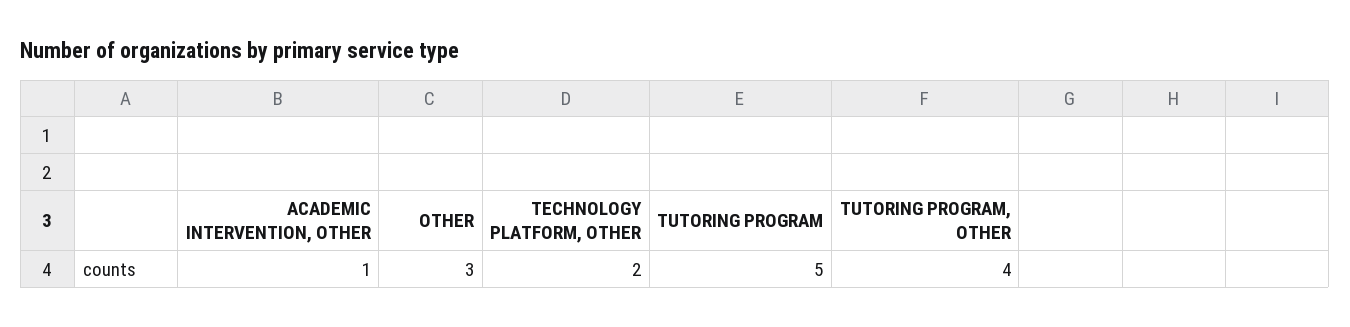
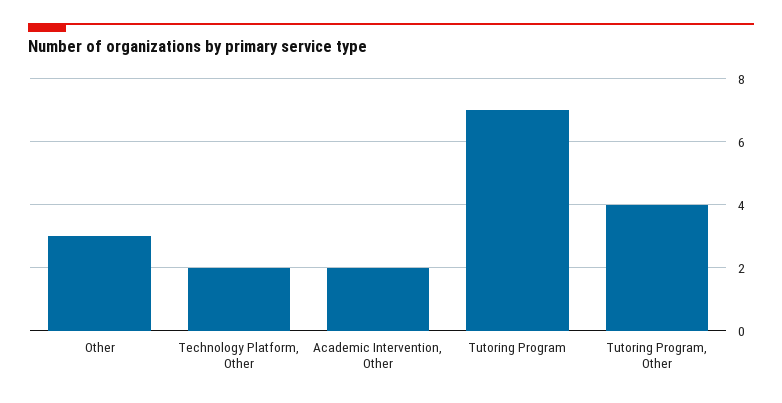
ACADEMIC INTERVENTION, OTHER: 1 -> 2
TUTORING PROGRAM: 5 -> 7

